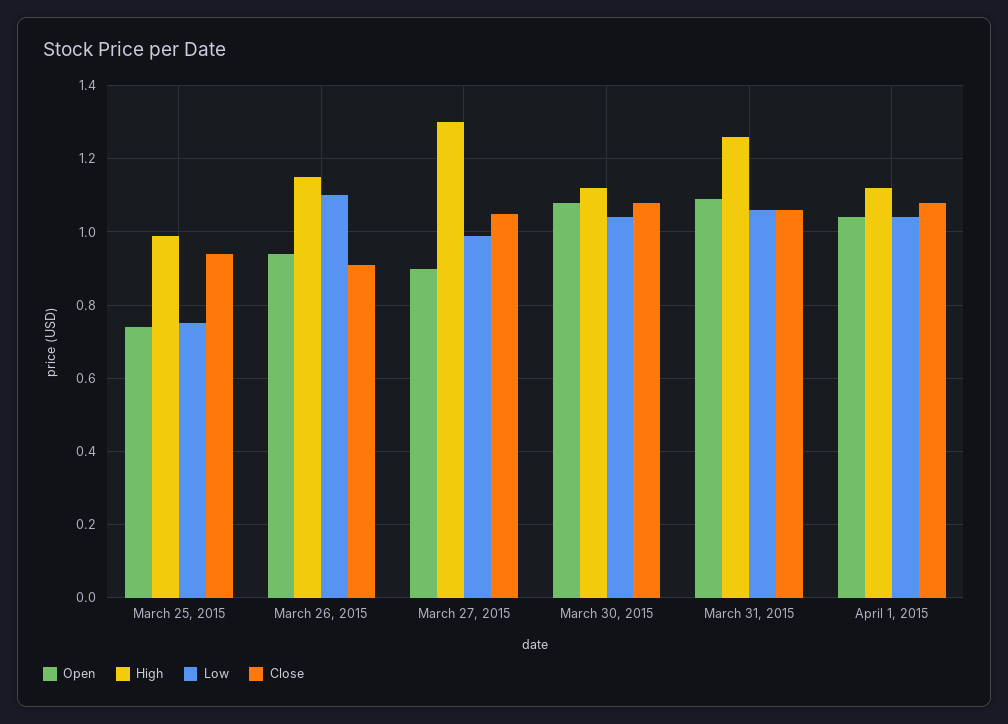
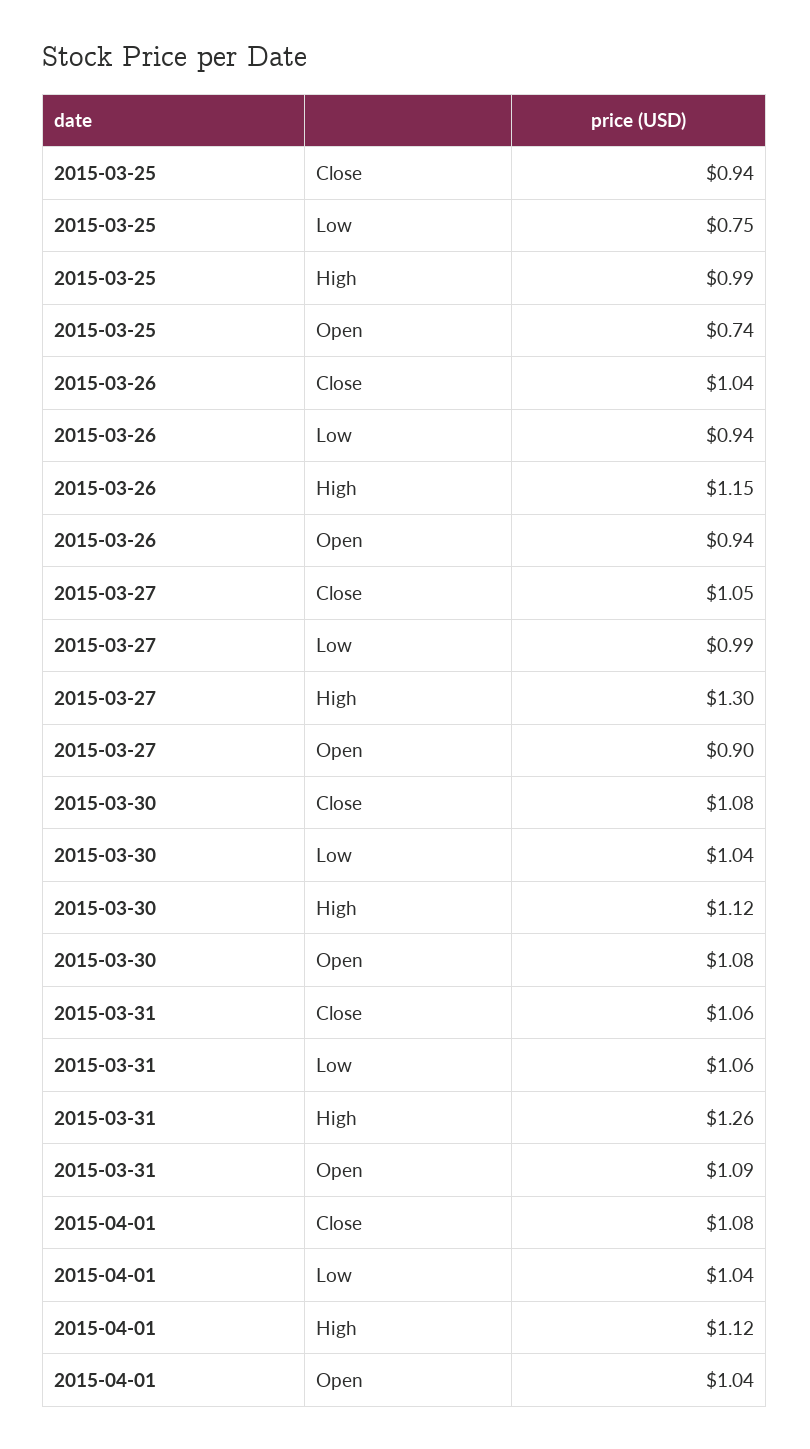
Low, March 26, 2015: 1.1 -> 0.94
Close, March 26, 2015: 0.9 -> 1.04

